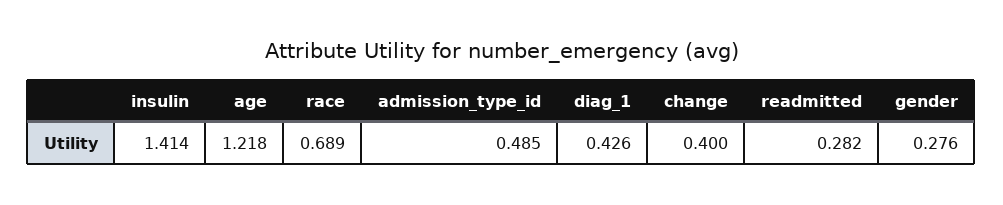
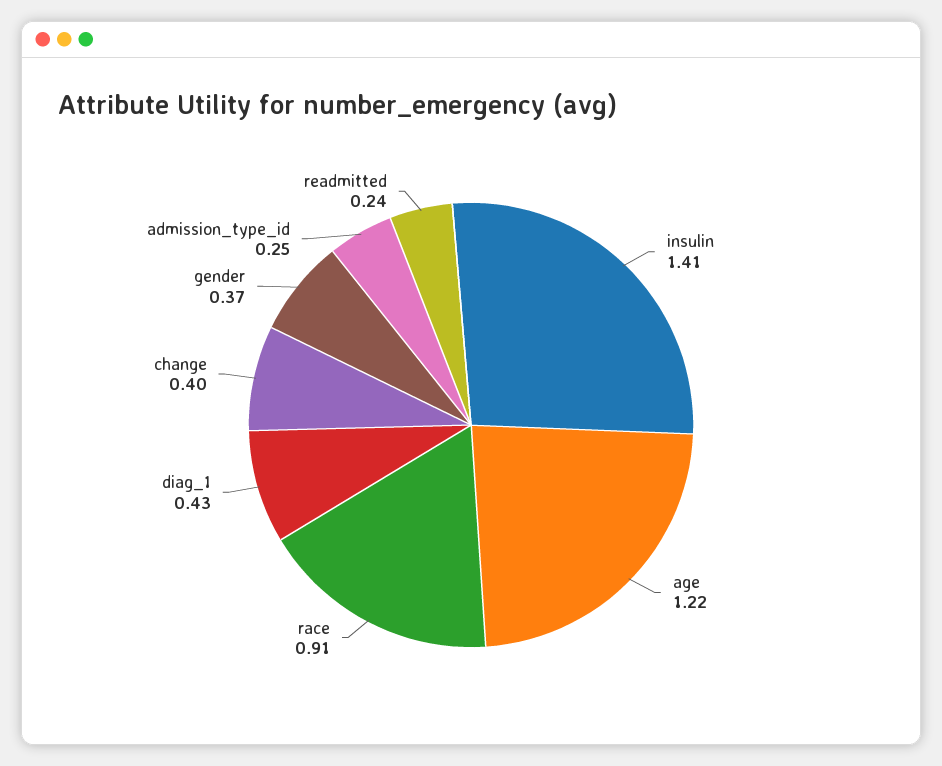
race: 0.689 -> 0.91
admission_type_id: 0.485 -> 0.25
readmitted: 0.282 -> 0.24
gender: 0.276 -> 0.37

